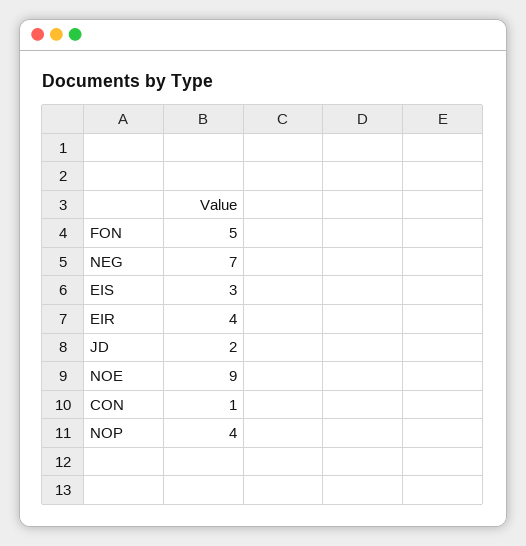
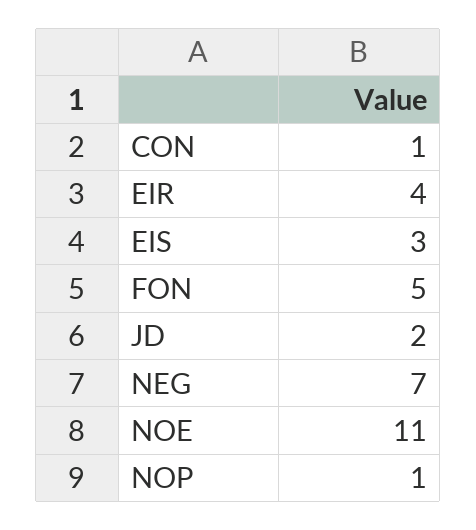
NOE: 9 -> 11
NOP: 4 -> 1

